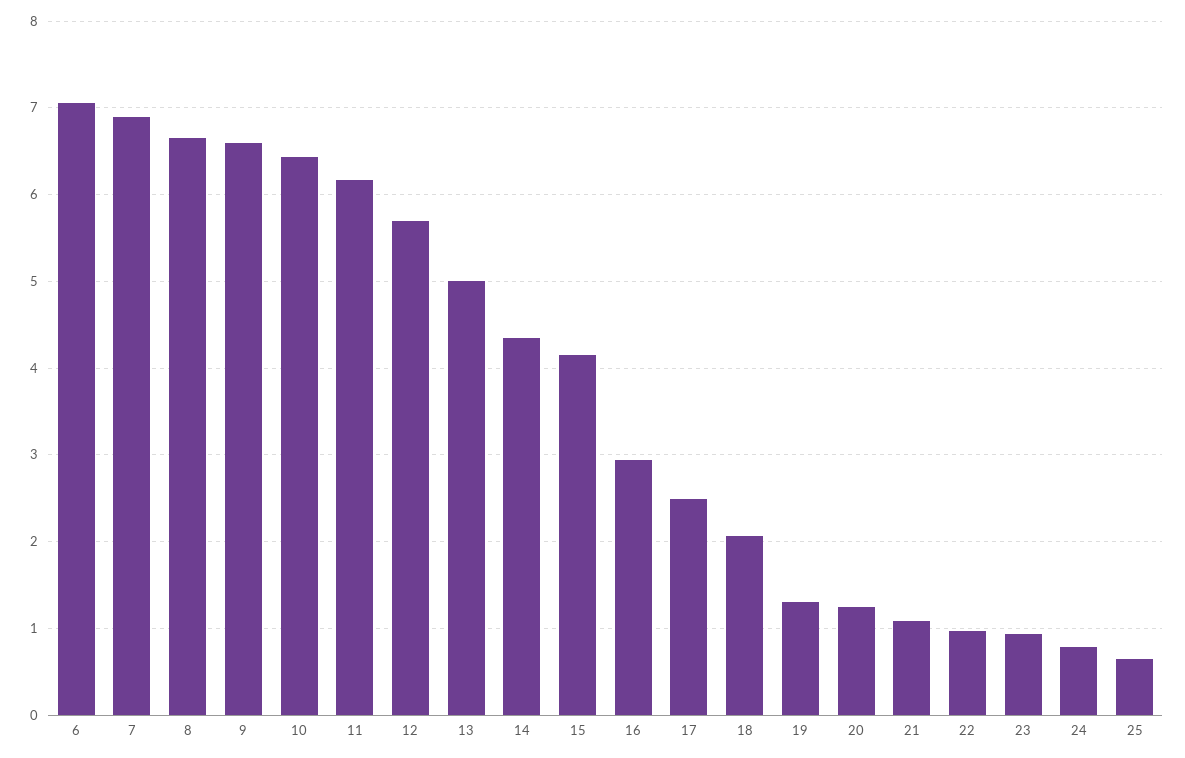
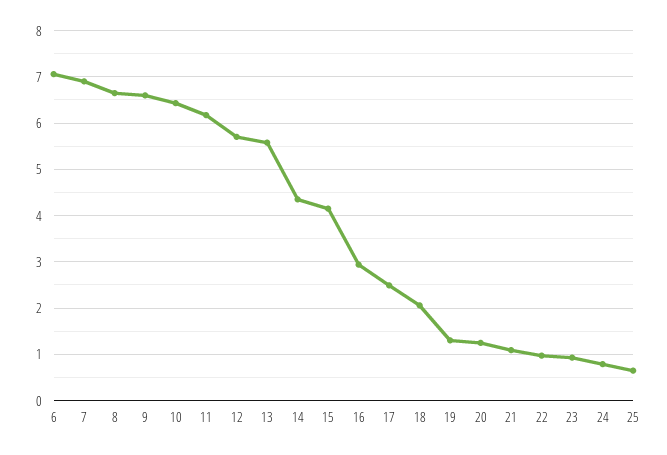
13: 5 -> 5.6

